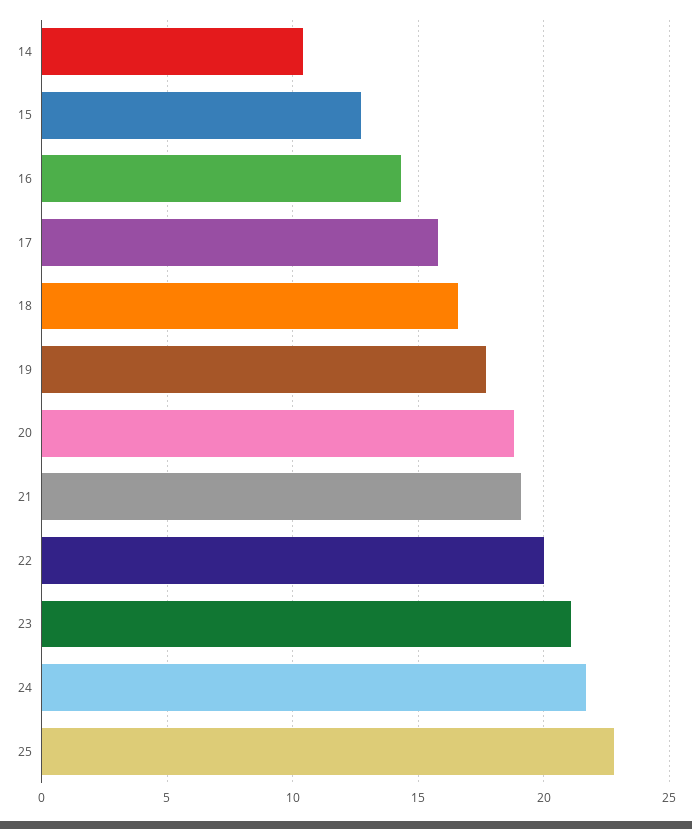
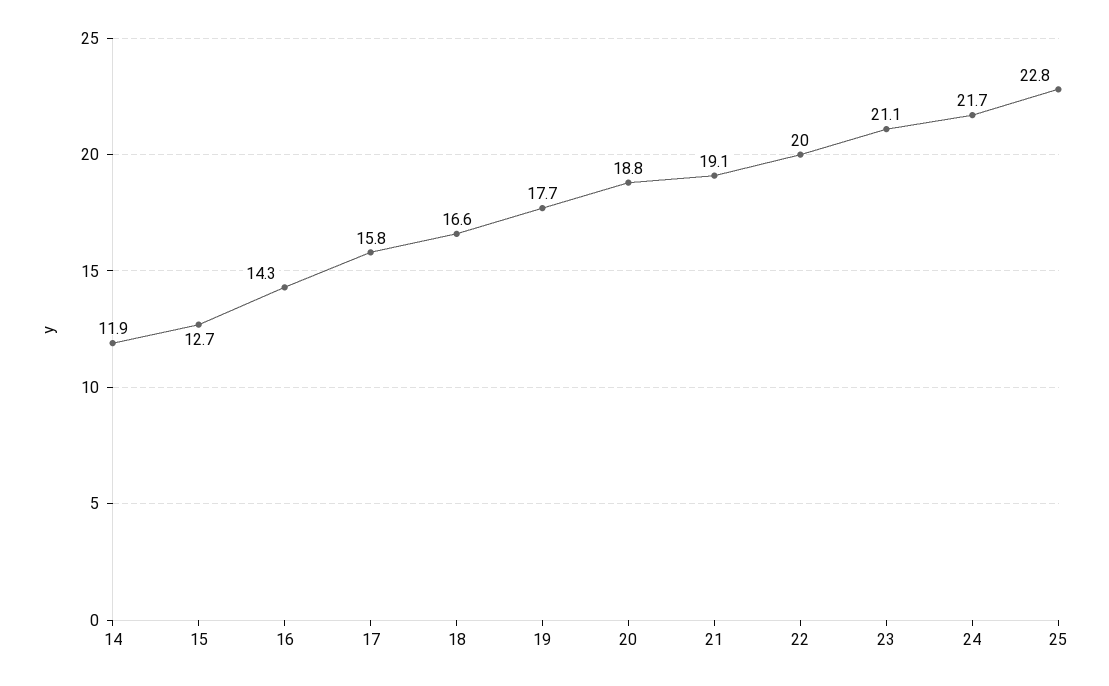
14: 10.5 -> 11.9

